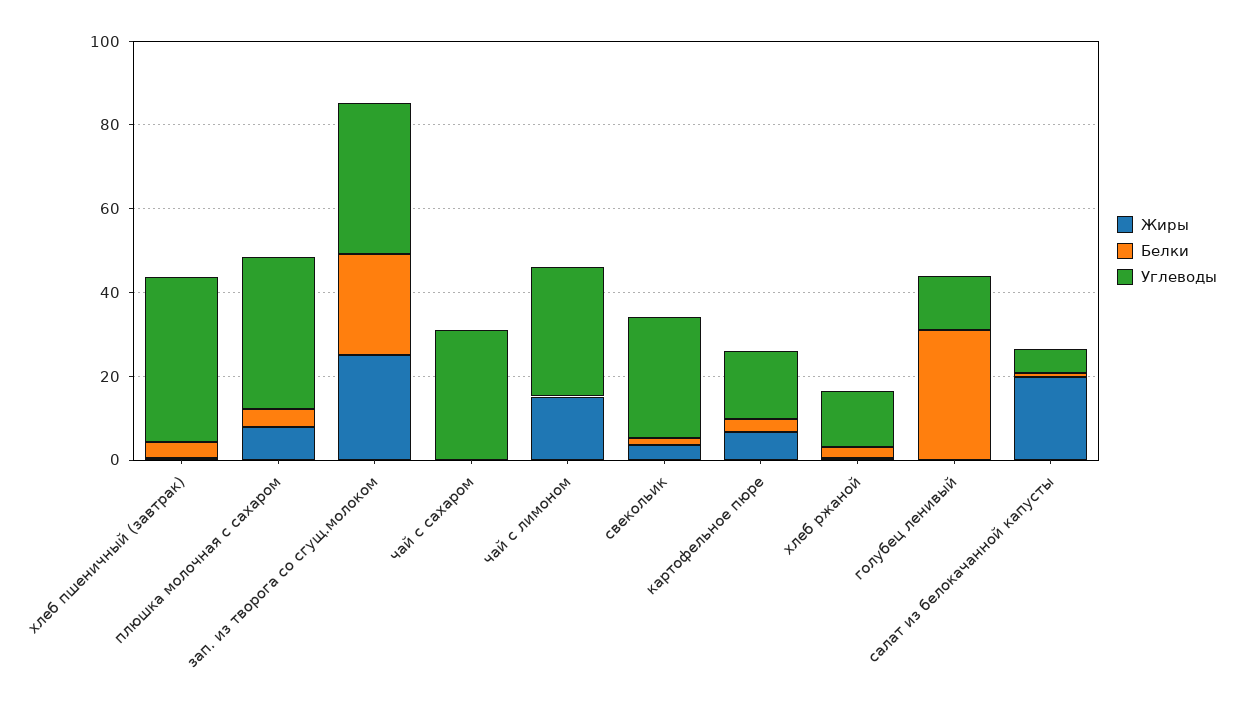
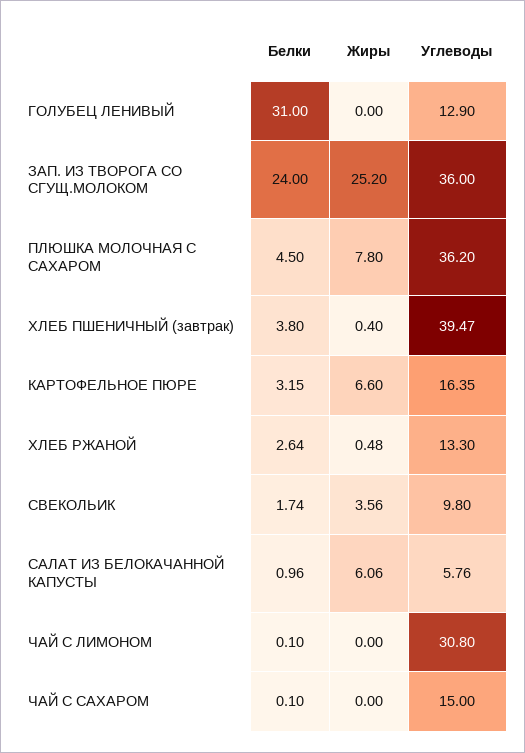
Углеводы, чай с сахаром: 30 -> 15
Жиры, чай с лимоном: 15 -> 0
Углеводы, свекольик: 30 -> 9.8
Жиры, салат из белокачанной капусты: 20 -> 6.06

